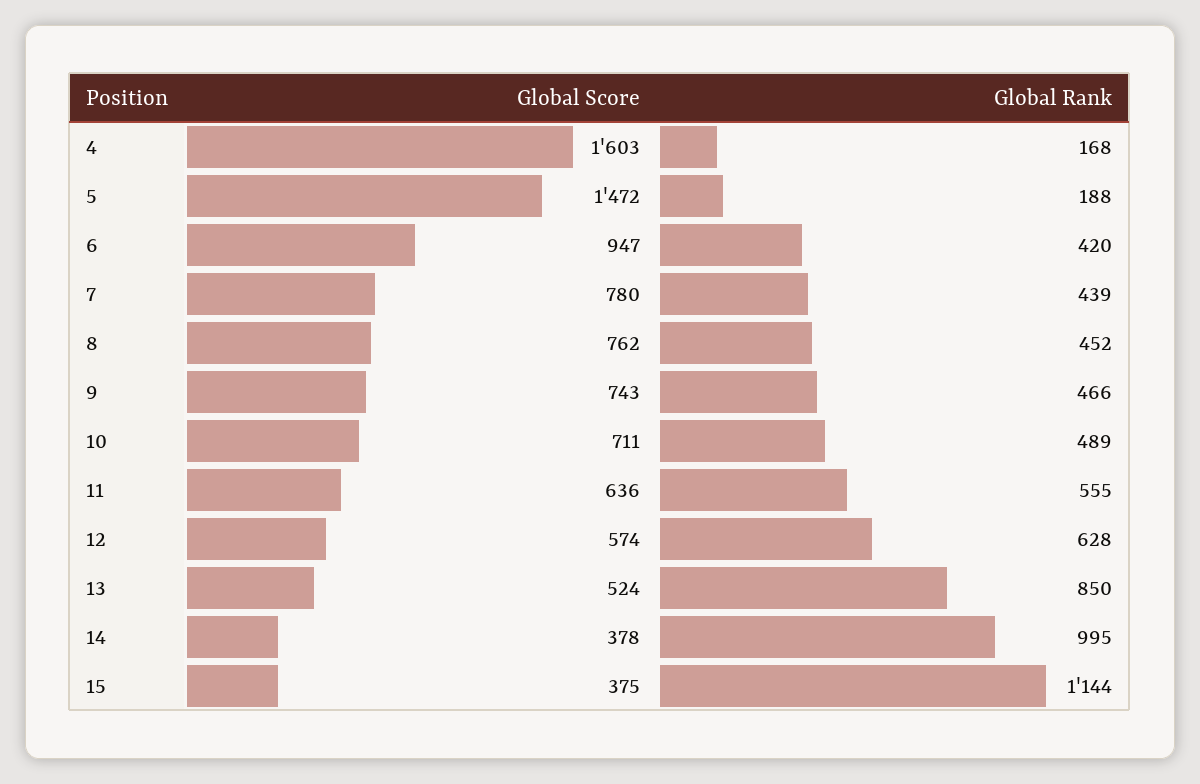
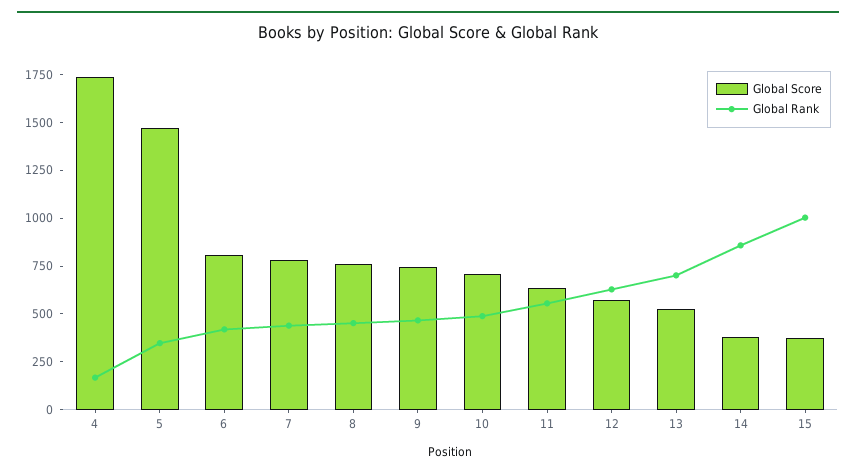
Global Score, 4: 1603 -> 1750
Global Rank, 5: 188 -> 350
Global Score, 6: 947 -> 800
Global Rank, 13: 850 -> 700
Global Rank, 14: 995 -> 850
Global Rank, 15: 1144 -> 1000

